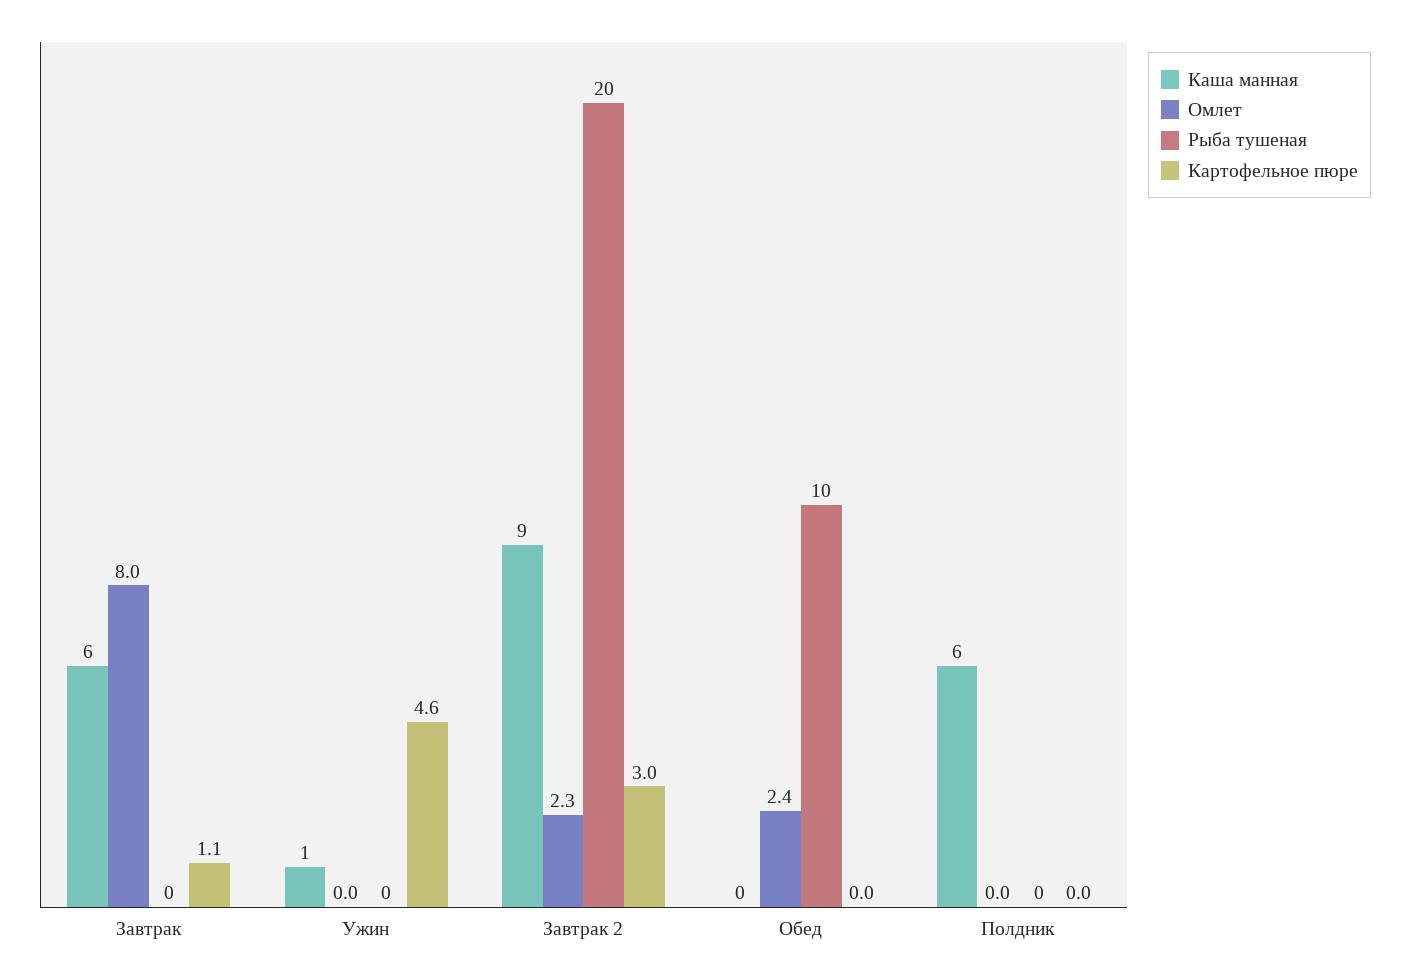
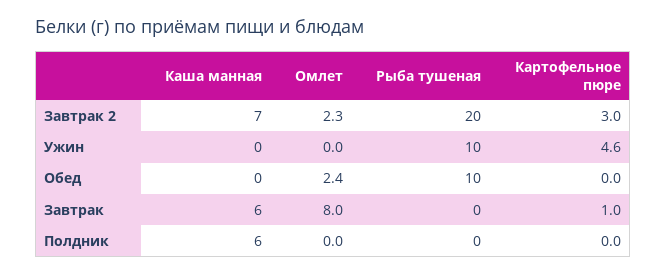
Картофельное пюре, Завтрак: 1.1 -> 1
Каша манная, Ужин: 1 -> 0
Рыба тушеная, Ужин: 0 -> 10
Каша манная, Завтрак 2: 9 -> 7

